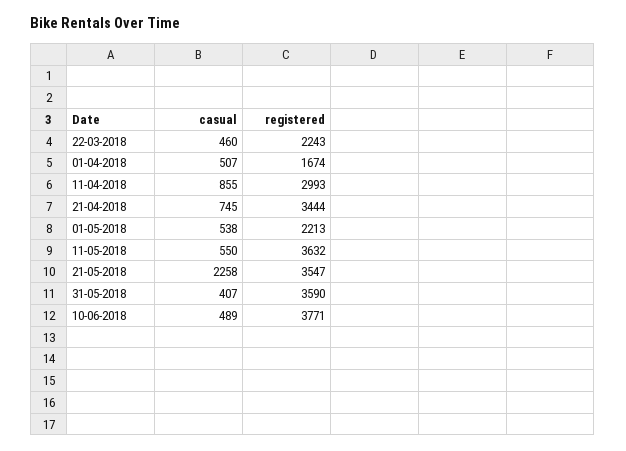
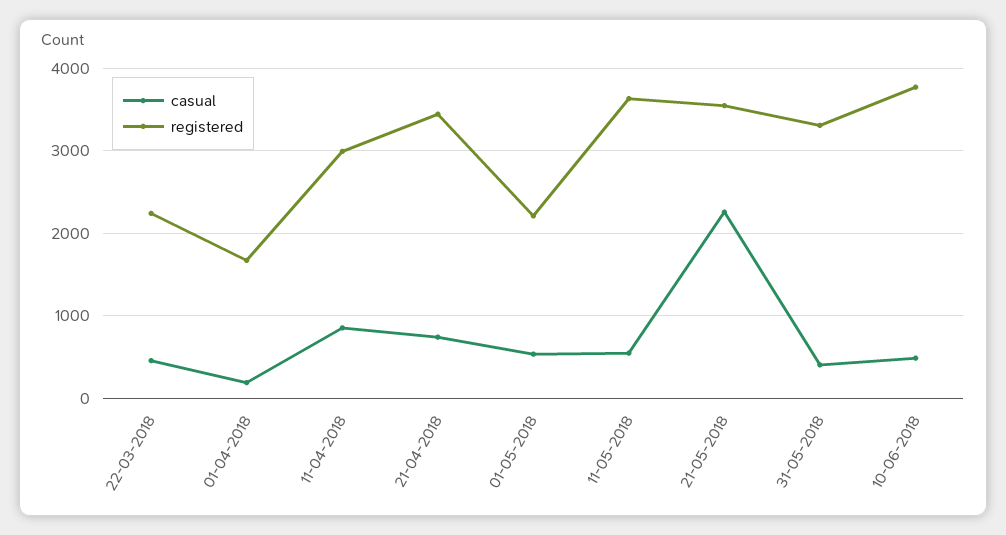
casual, 01-04-2018: 507 -> 200
registered, 31-05-2018: 3590 -> 3300

